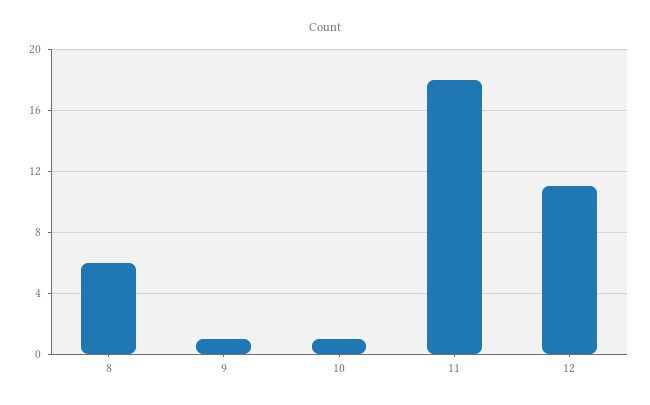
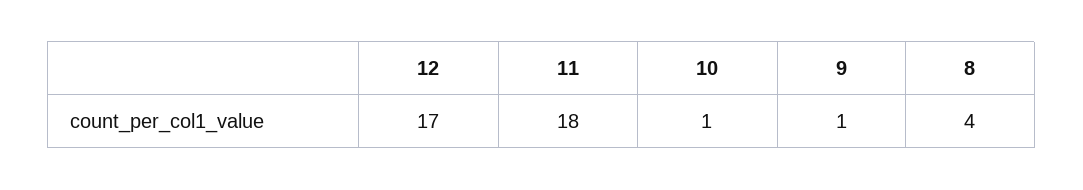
8: 6 -> 4
12: 11 -> 17

